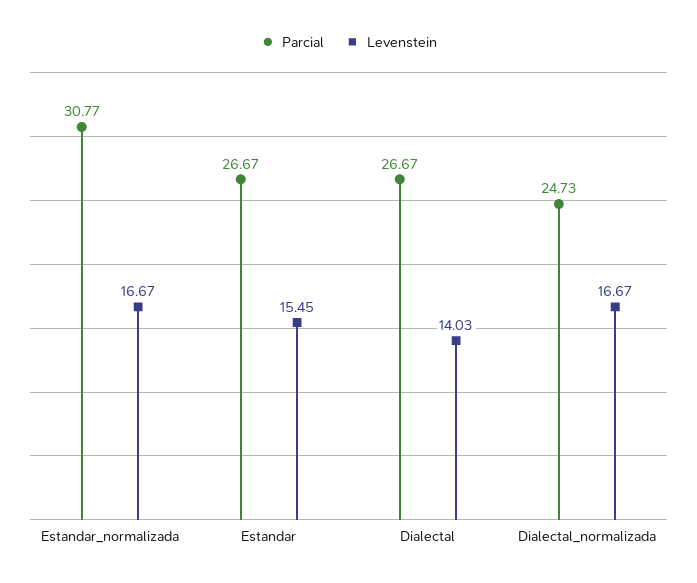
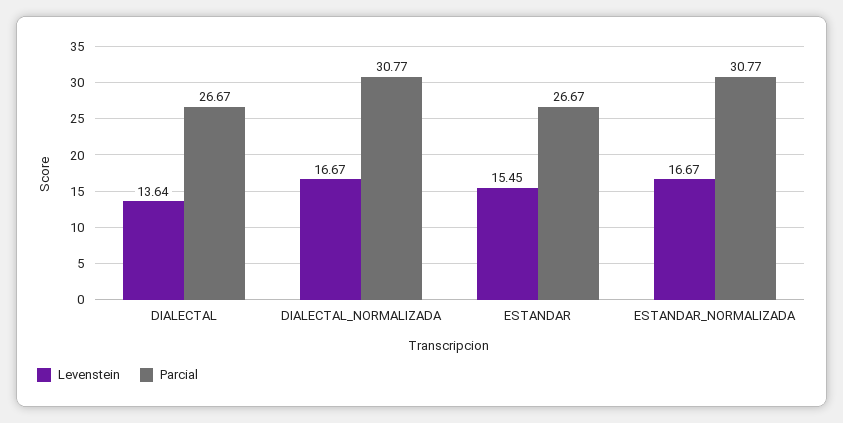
Levenstein, Dialectal: 14.03 -> 13.64
Parcial, Dialectal_normalizada: 24.73 -> 30.77

